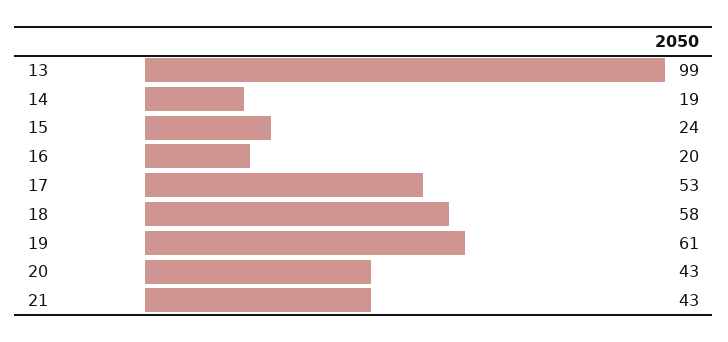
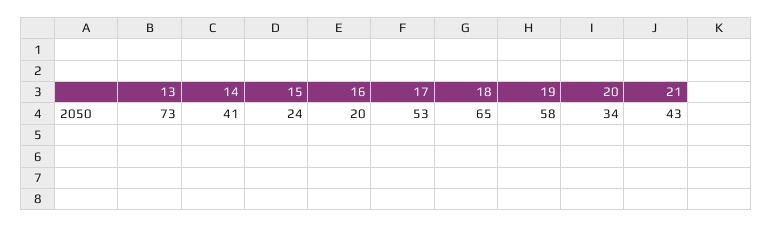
13: 99 -> 73
14: 19 -> 41
18: 58 -> 65
19: 61 -> 58
20: 43 -> 34

